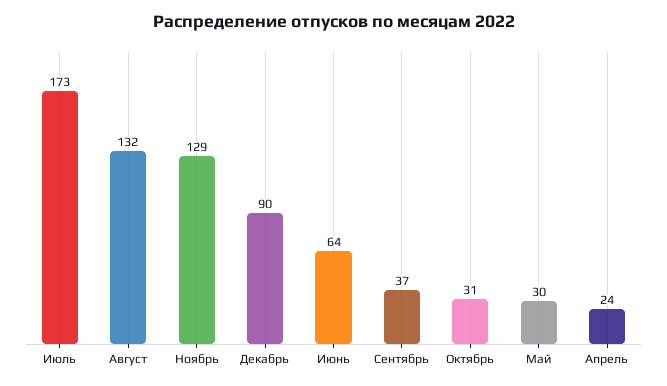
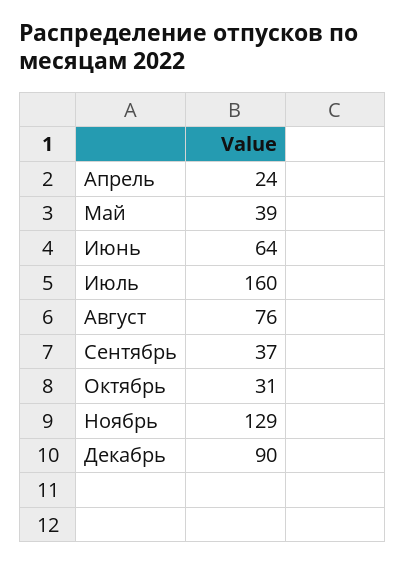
Июль: 173 -> 160
Август: 132 -> 76
Май: 30 -> 39

